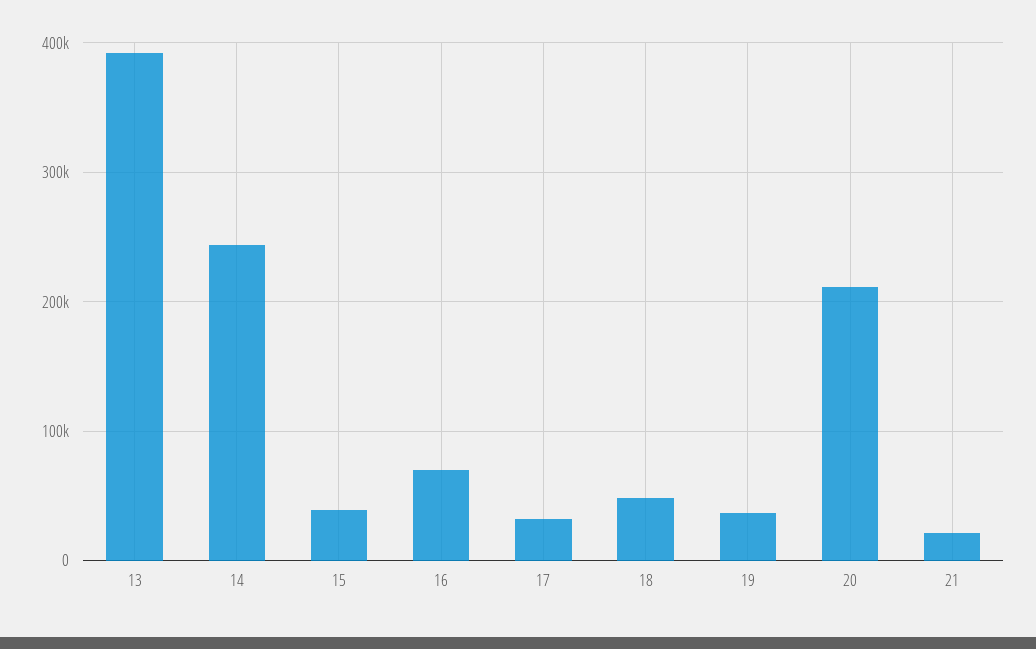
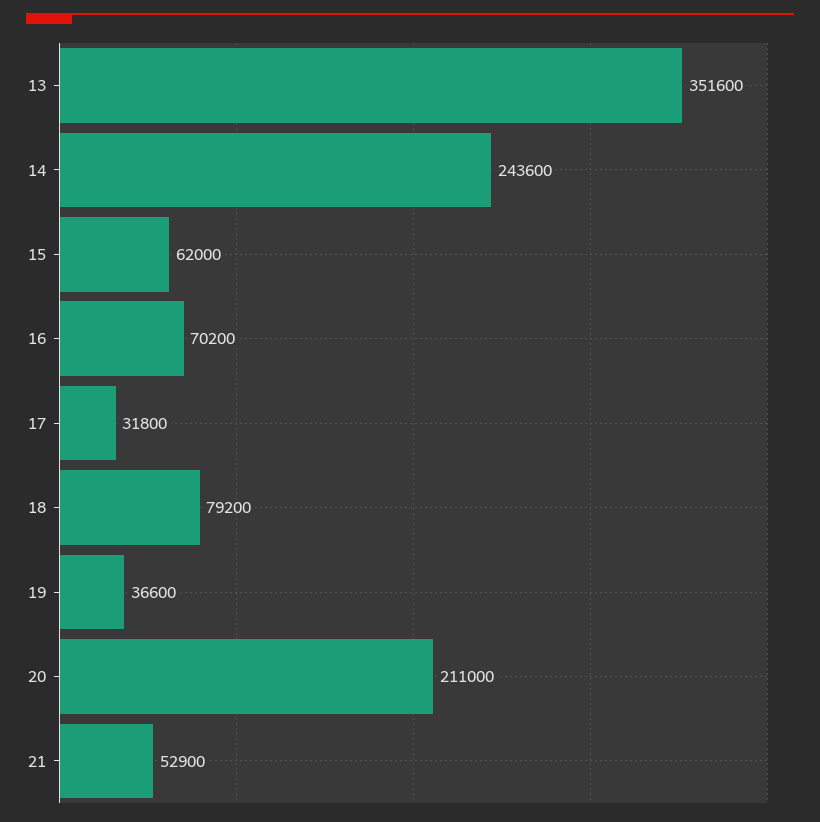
13: 390000 -> 351600
15: 40000 -> 62000
18: 50000 -> 79200
21: 20000 -> 52900

